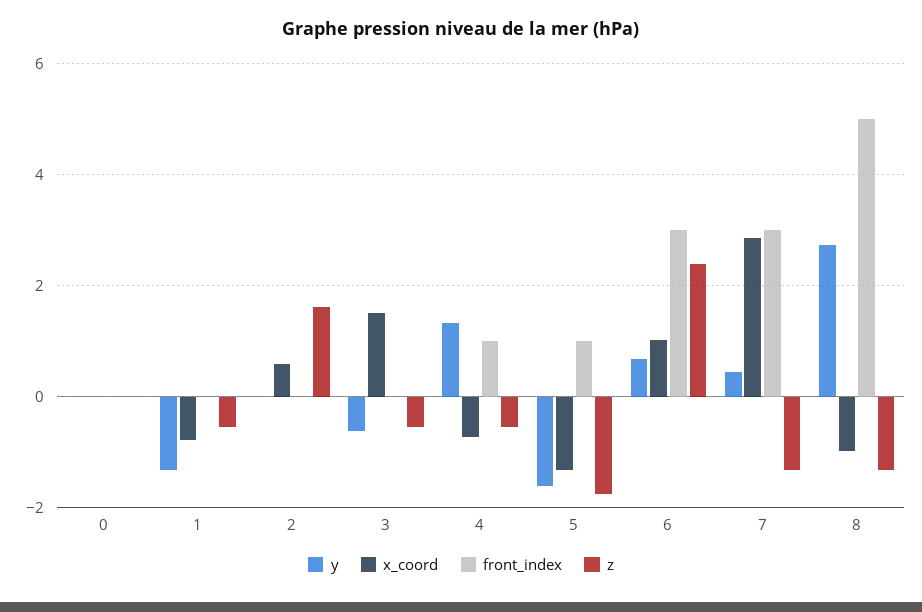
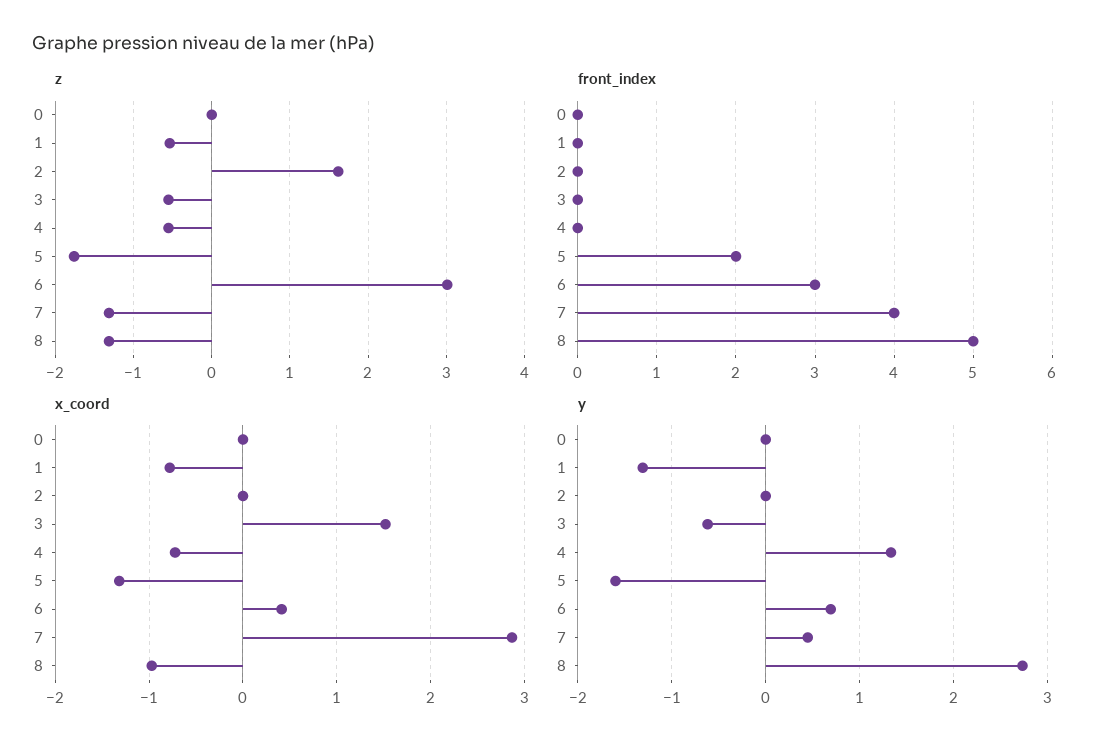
x_coord, 2: 0.6 -> 0
front_index, 4: 1 -> 0
front_index, 5: 1 -> 2
x_coord, 6: 1 -> 0.4
z, 6: 2.4 -> 3
front_index, 7: 3 -> 4

